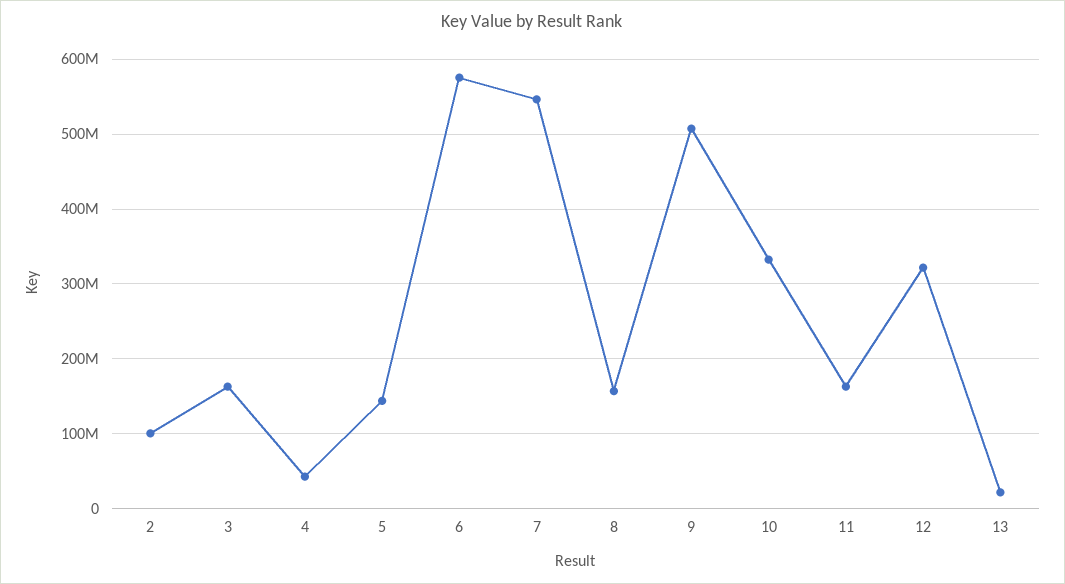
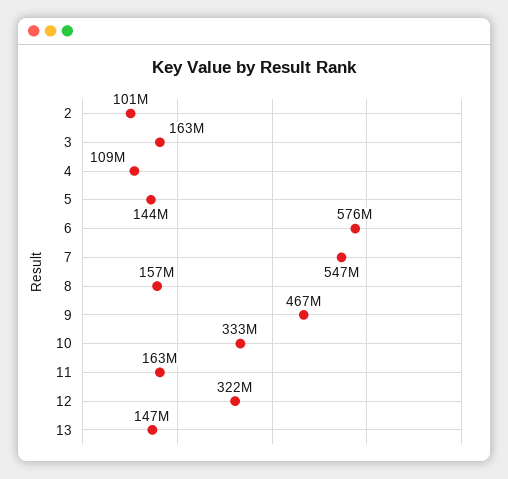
4: 40000000 -> 109000000
9: 510000000 -> 467000000
13: 20000000 -> 147000000

